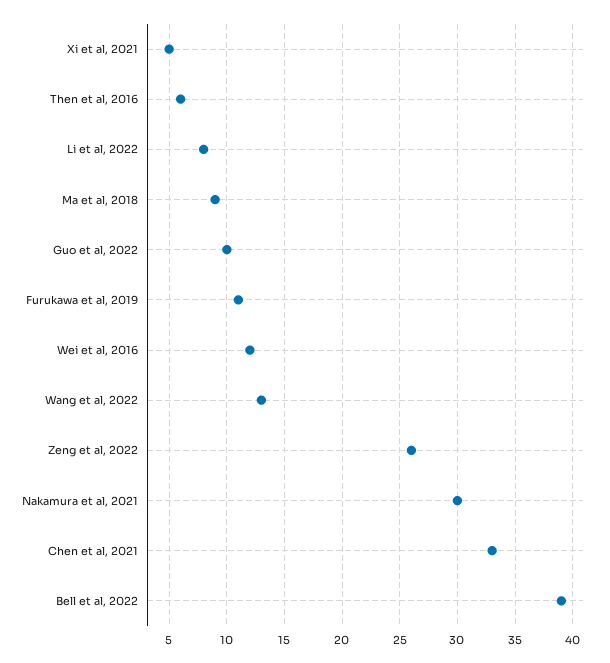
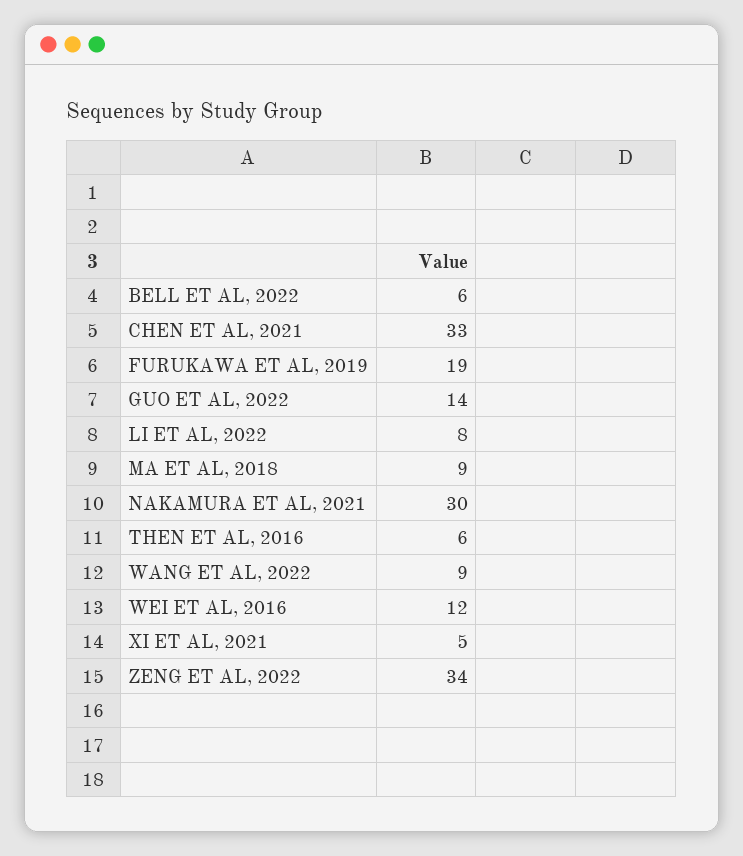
Guo et al, 2022: 10 -> 14
Furukawa et al, 2019: 11 -> 19
Wang et al, 2022: 13 -> 9
Zeng et al, 2022: 26 -> 34
Bell et al, 2022: 39 -> 6

